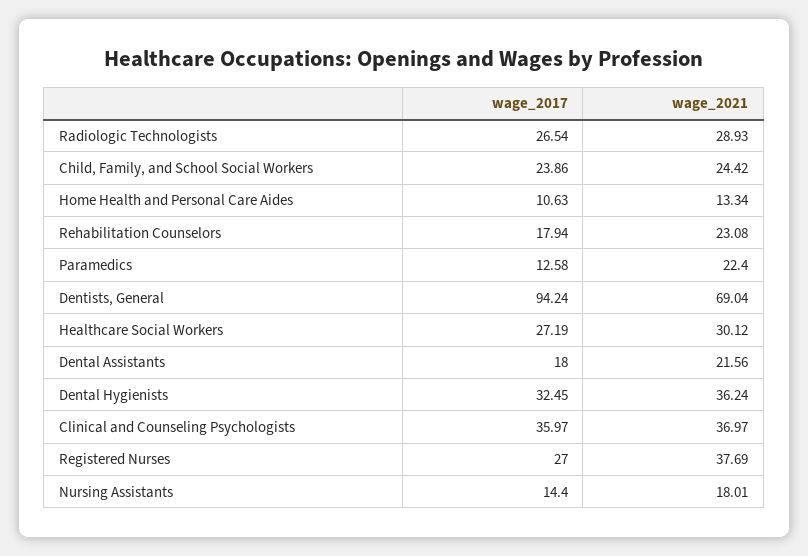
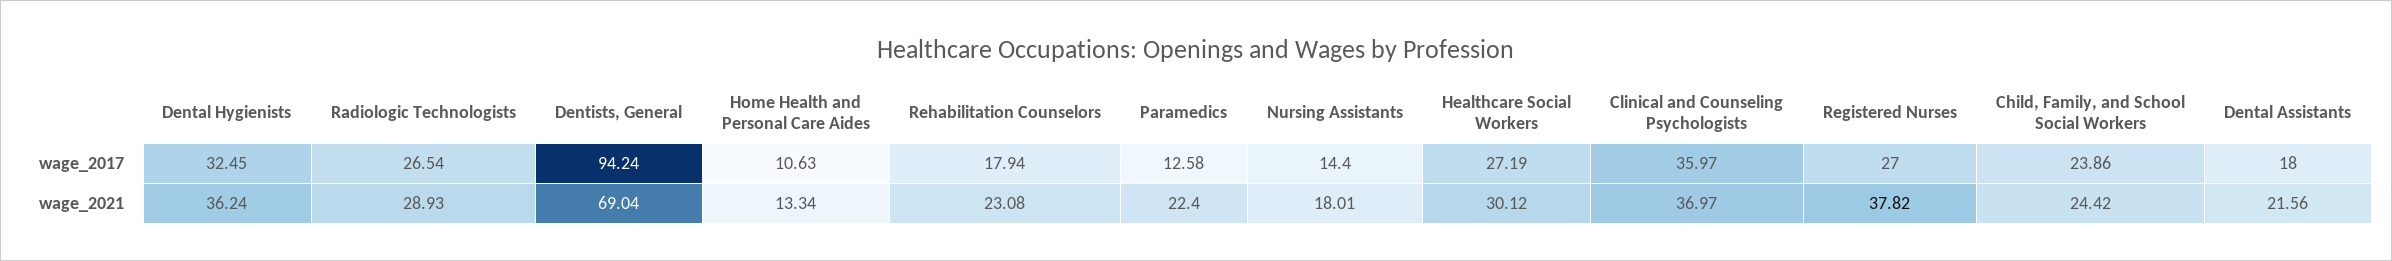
wage_2021, Registered Nurses: 37.69 -> 37.82

